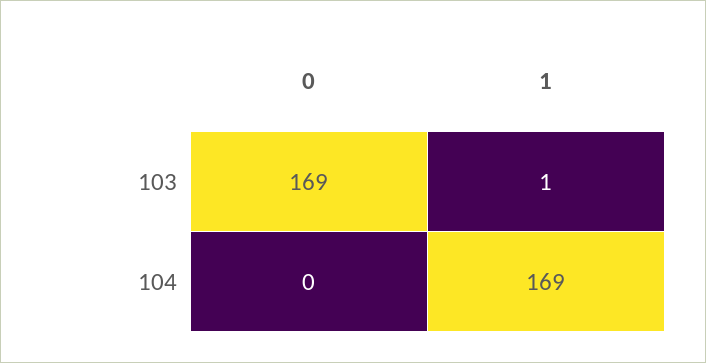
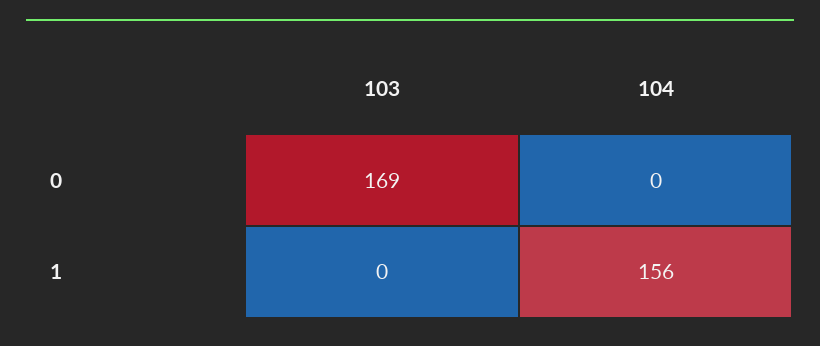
1, 103: 1 -> 0
1, 104: 169 -> 156

